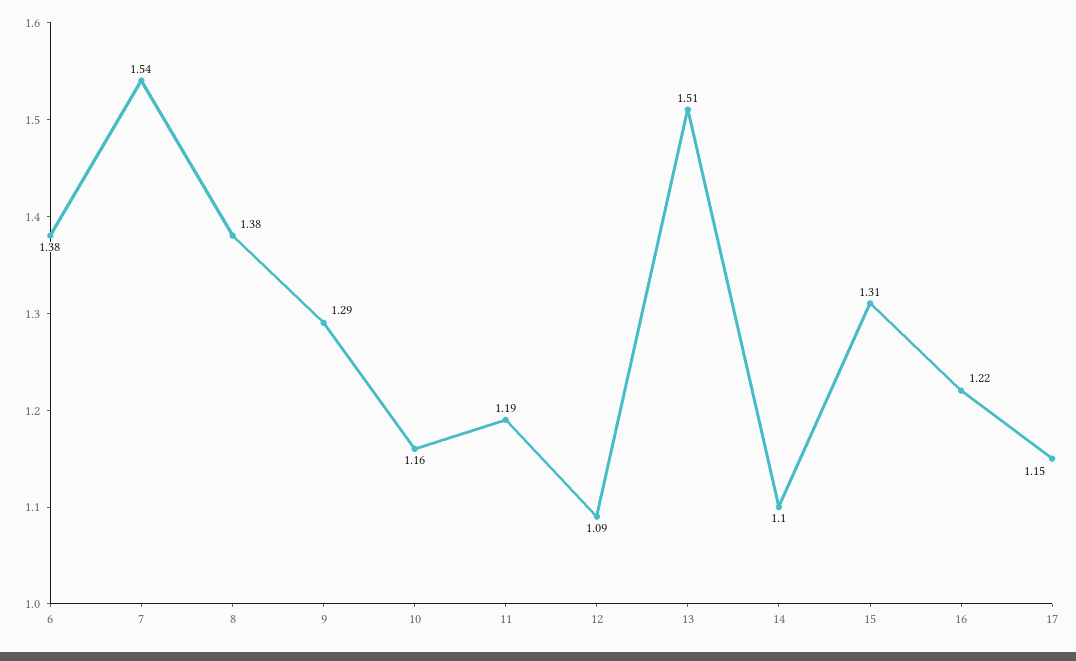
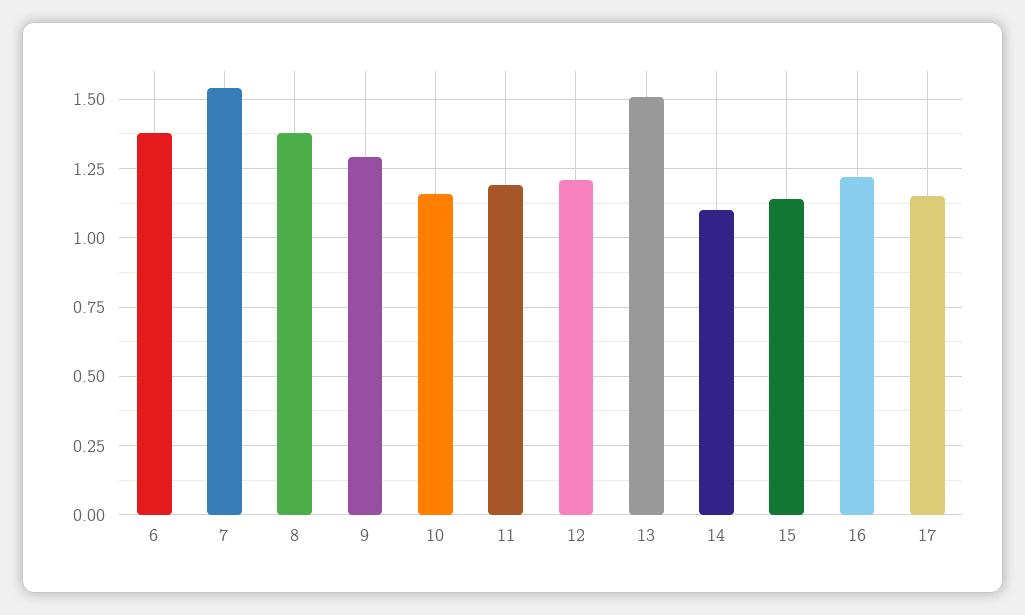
12: 1.09 -> 1.2
15: 1.31 -> 1.15

